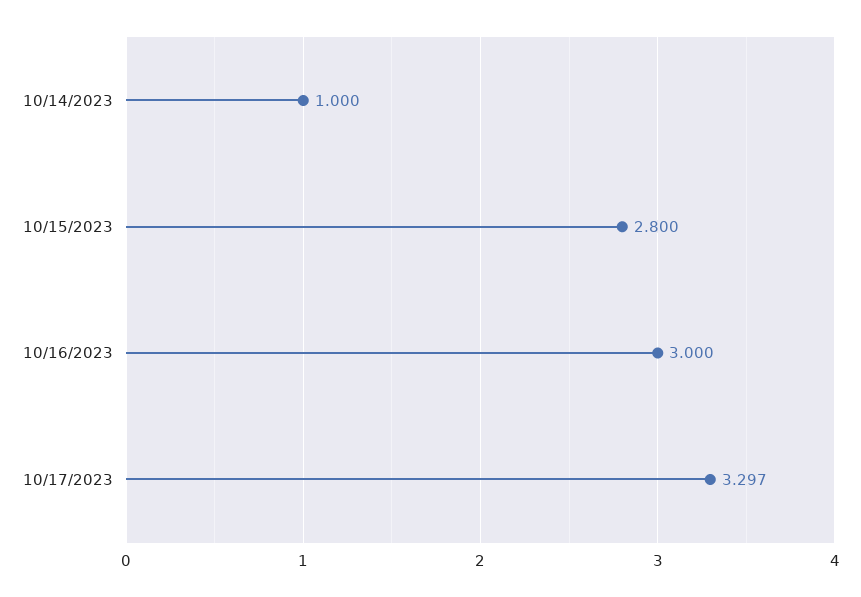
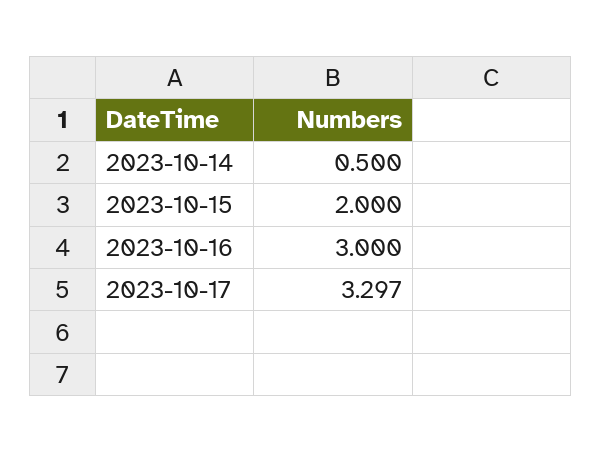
10/14/2023: 1 -> 0.5
10/15/2023: 2.8 -> 2

